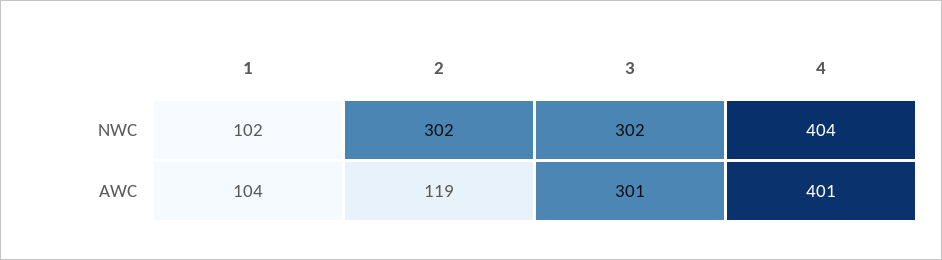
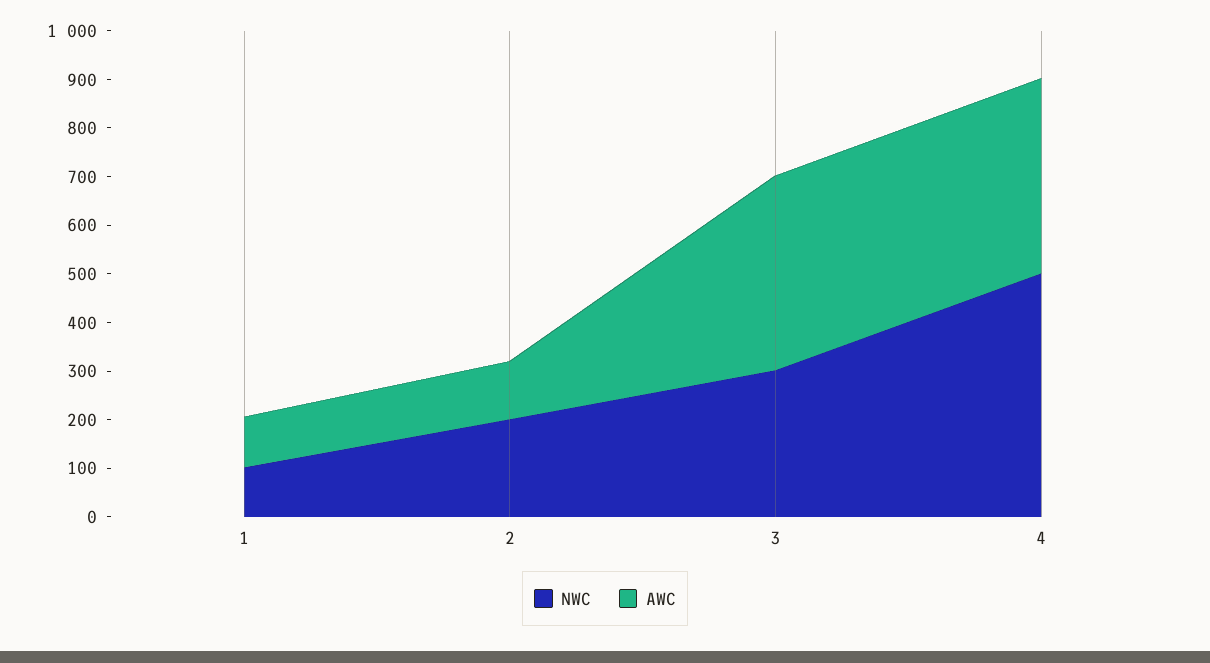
NWC, 2: 302 -> 200
NWC, 4: 404 -> 500
AWC, 3: 301 -> 400

